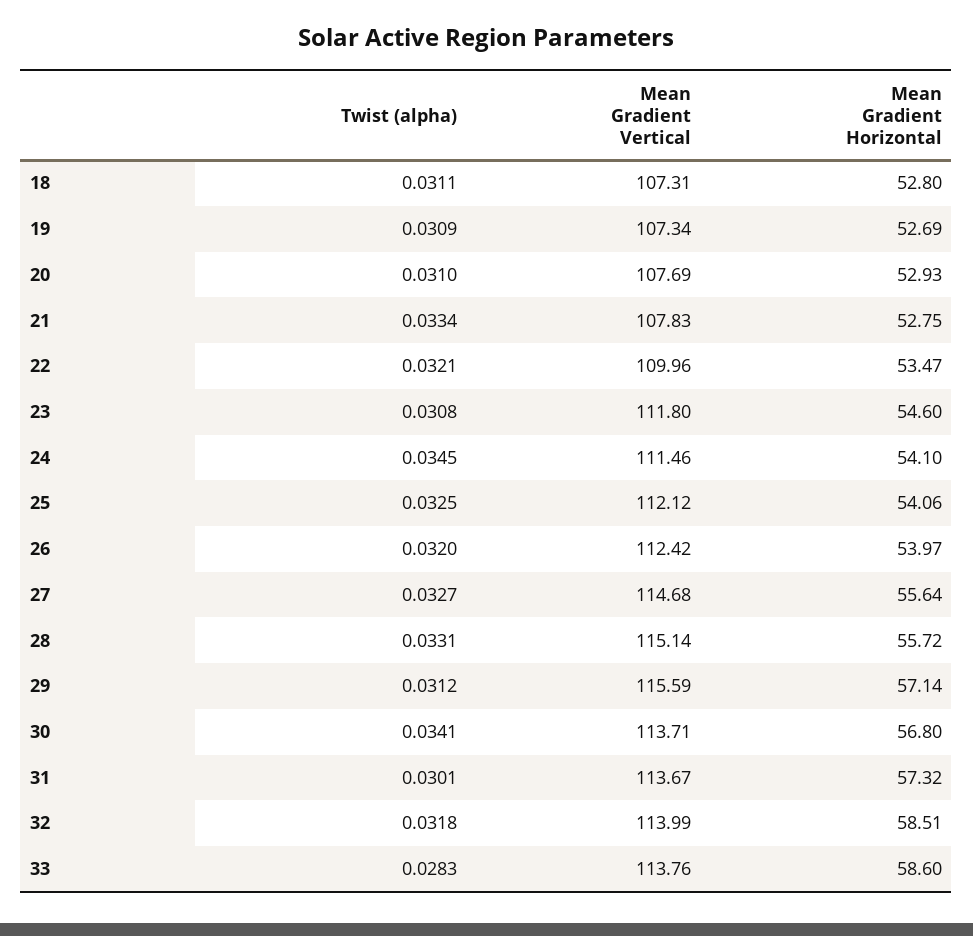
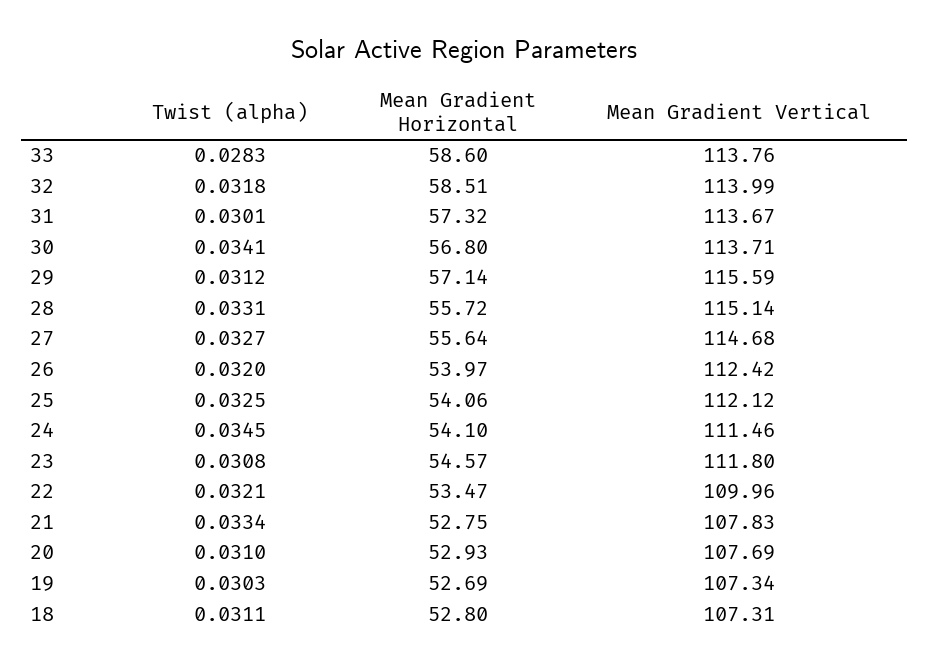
Twist (alpha), 19: 0.0309 -> 0.0303
Mean Gradient Horizontal, 23: 54.6 -> 54.57

